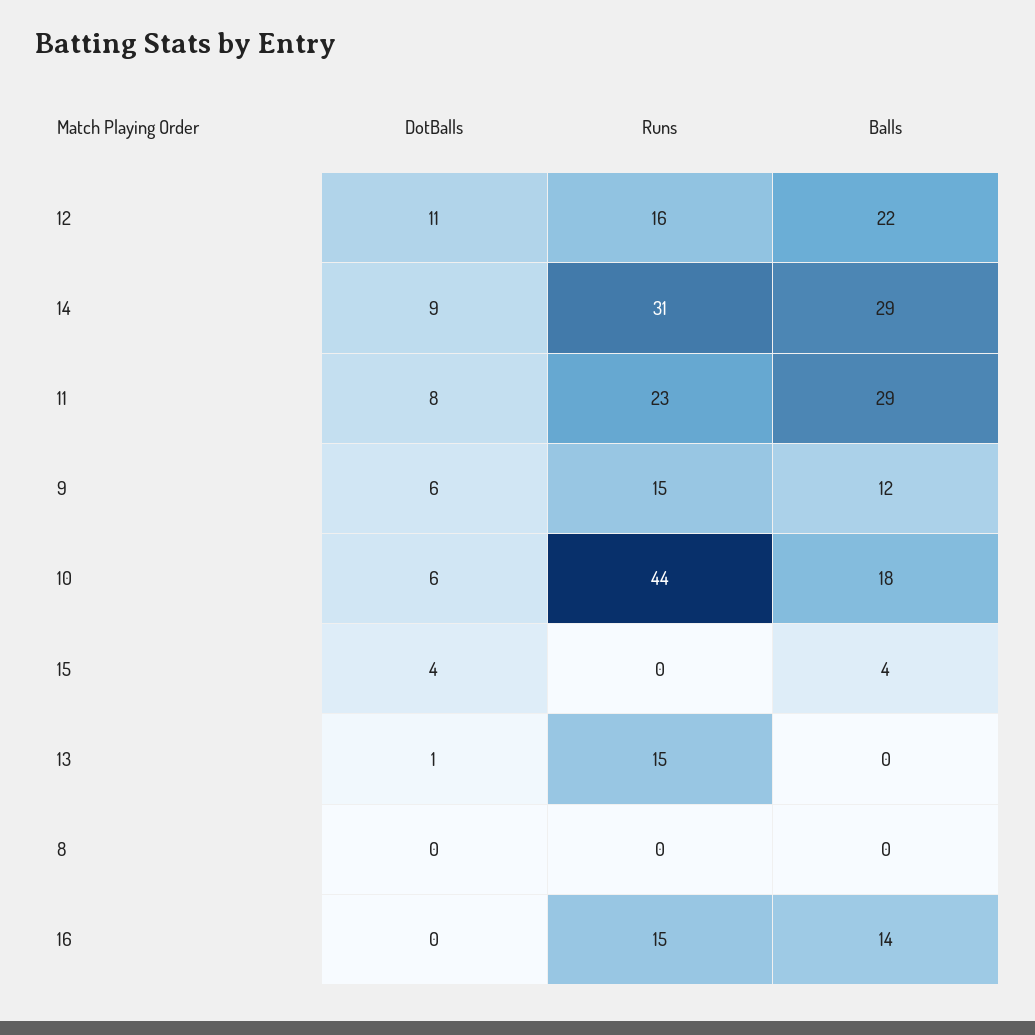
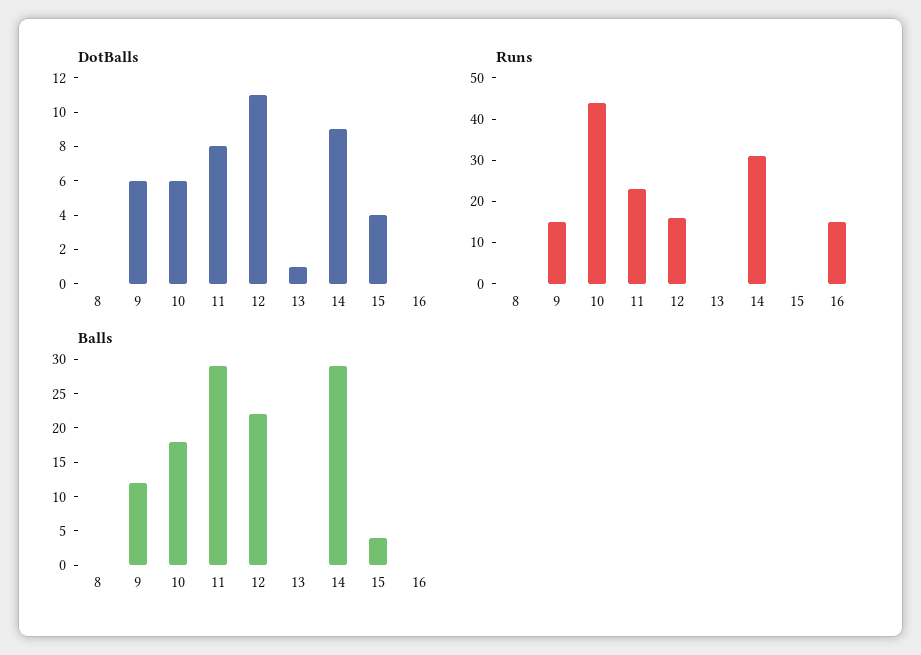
Runs, 13: 15 -> 0
Balls, 16: 14 -> 0

